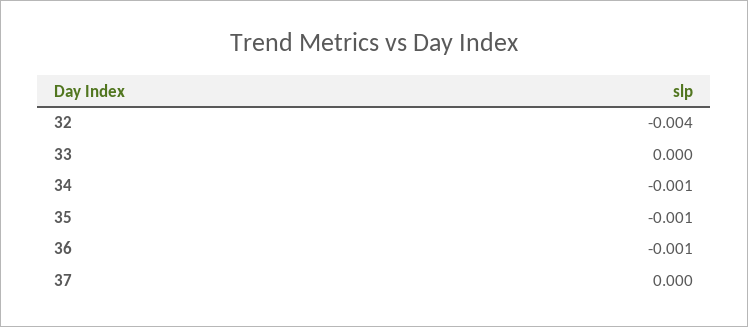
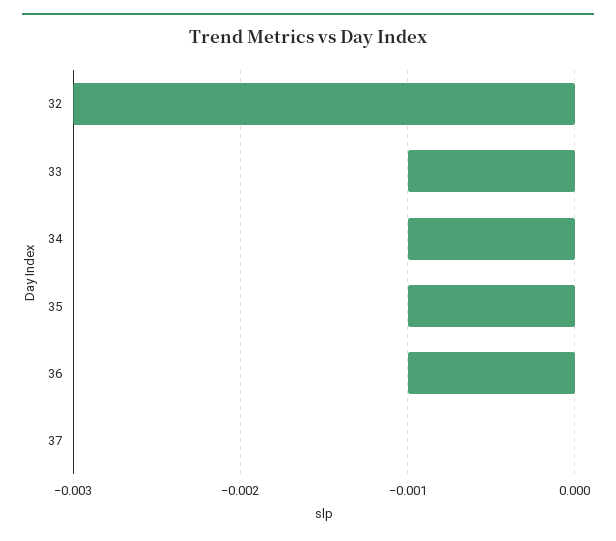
32: -0.004 -> -0.003
33: 0 -> -0.001

